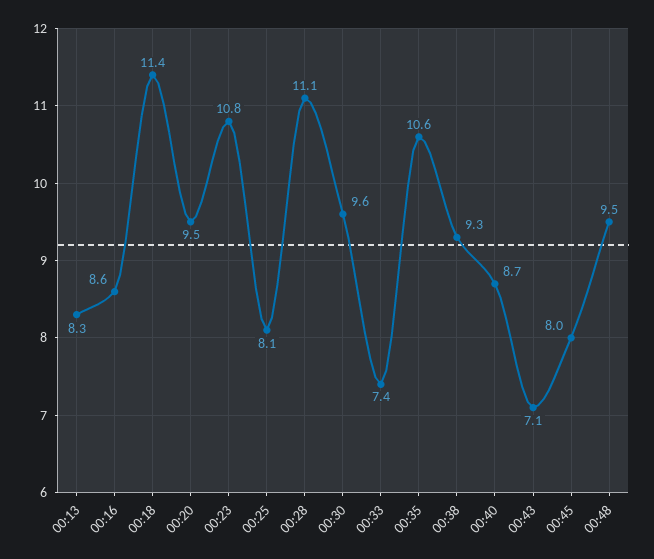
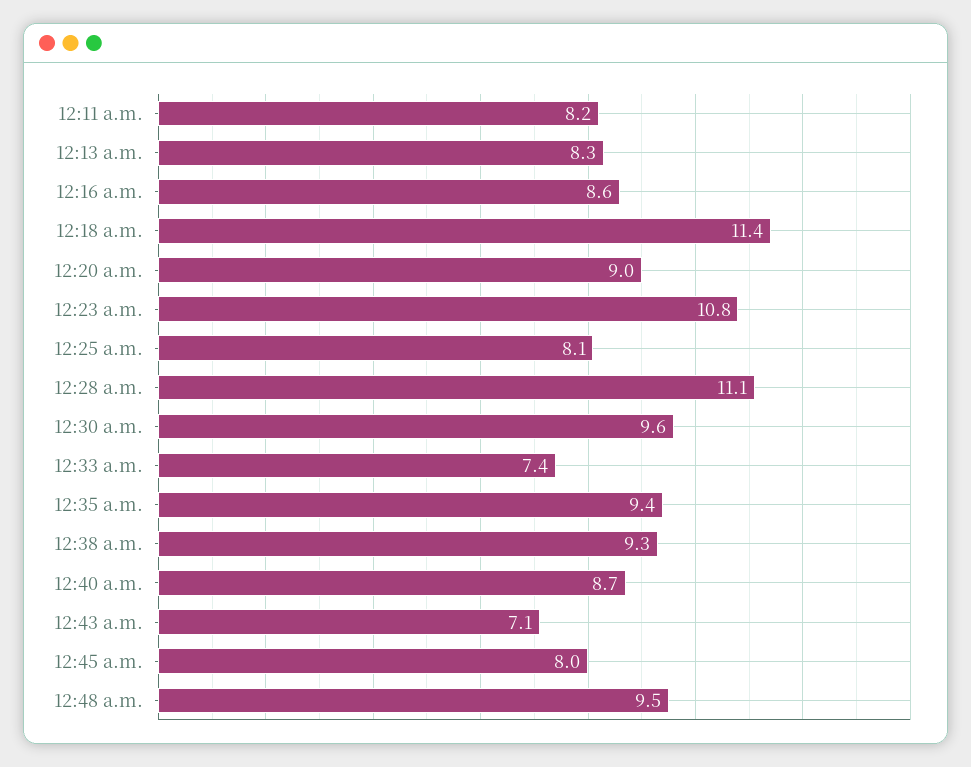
00:20: 9.5 -> 9
00:35: 10.6 -> 9.4
12:11 a.m.: none -> 8.2

